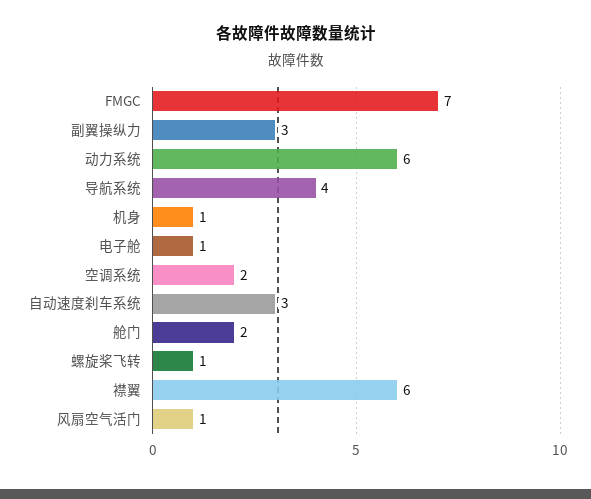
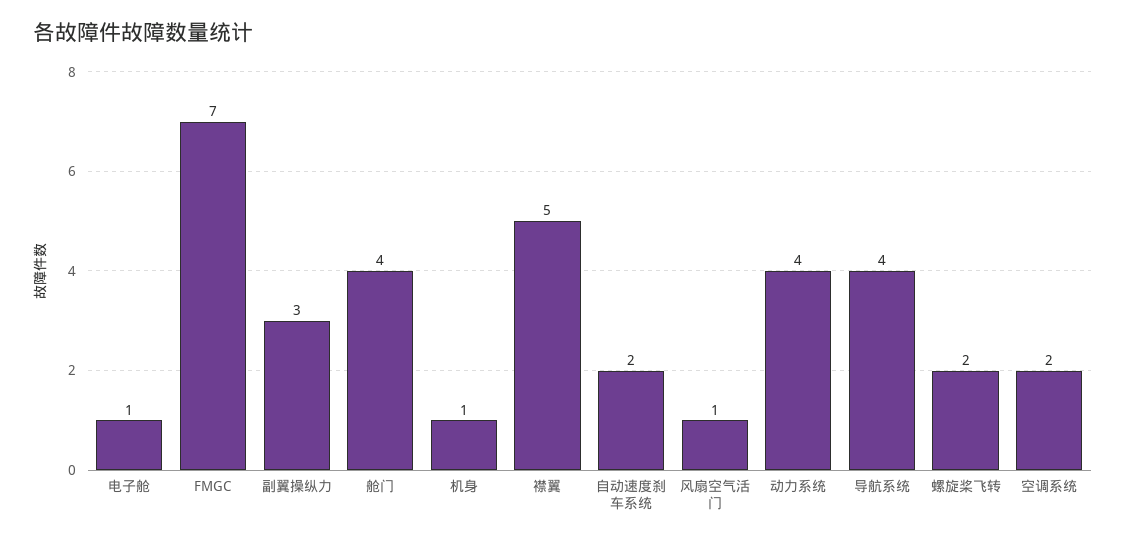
动力系统: 6 -> 4
自动速度刹车系统: 3 -> 2
舱门: 2 -> 4
螺旋桨飞转: 1 -> 2
襟翼: 6 -> 5

